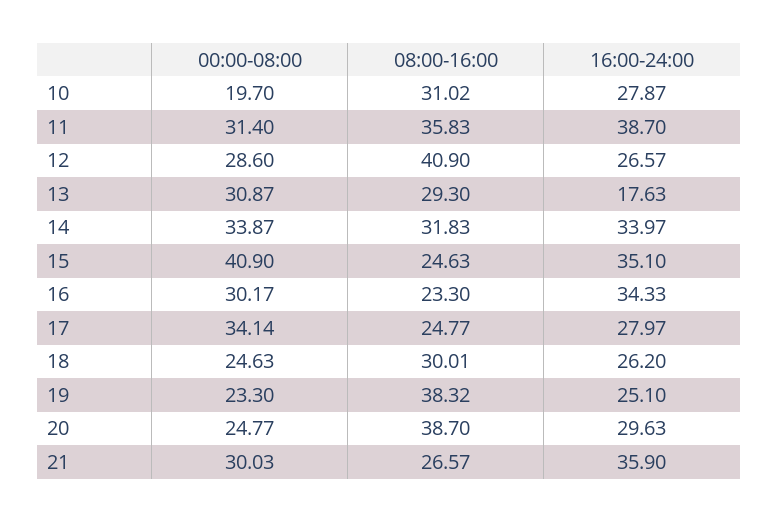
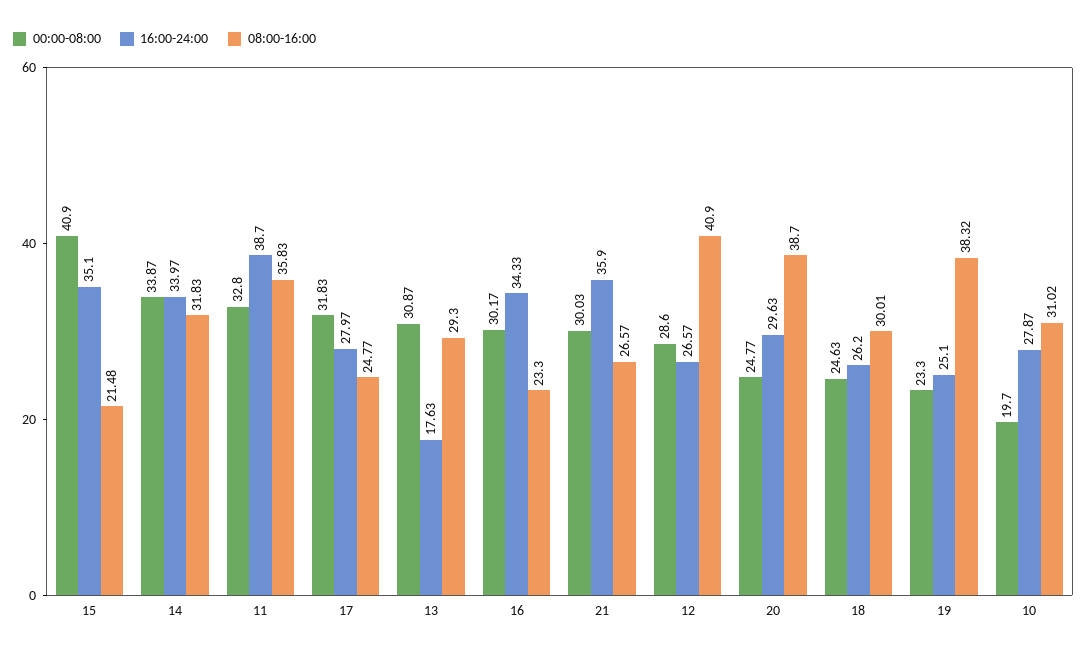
00:00-08:00, 11: 31.4 -> 32.8
08:00-16:00, 15: 24.63 -> 21.48
00:00-08:00, 17: 34.14 -> 31.83

